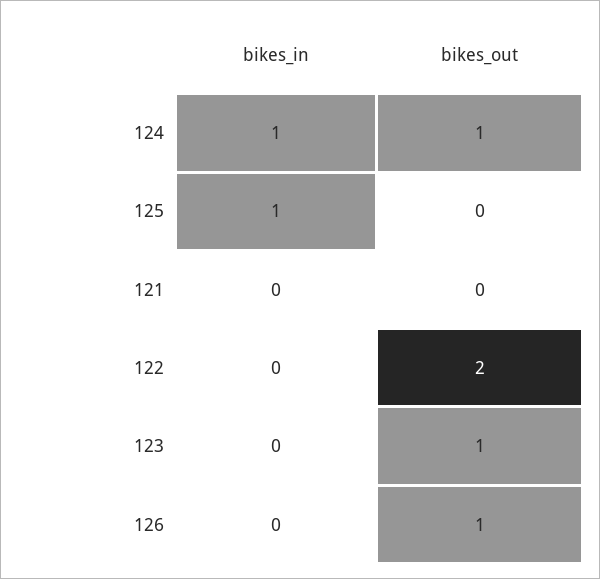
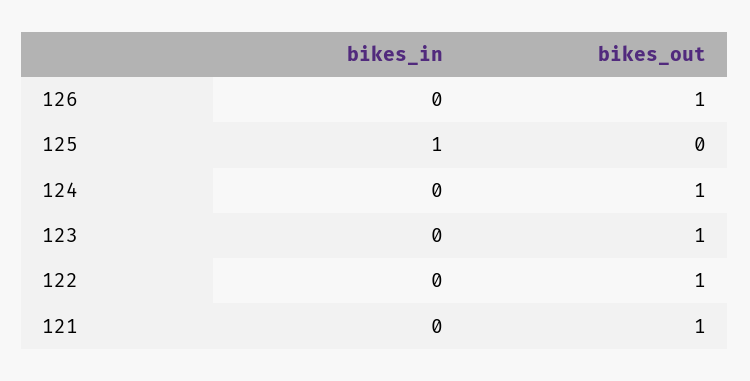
bikes_in, 124: 1 -> 0
bikes_out, 121: 0 -> 1
bikes_out, 122: 2 -> 1

